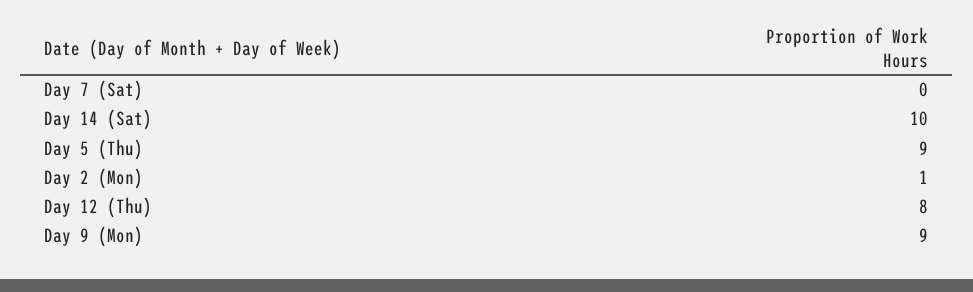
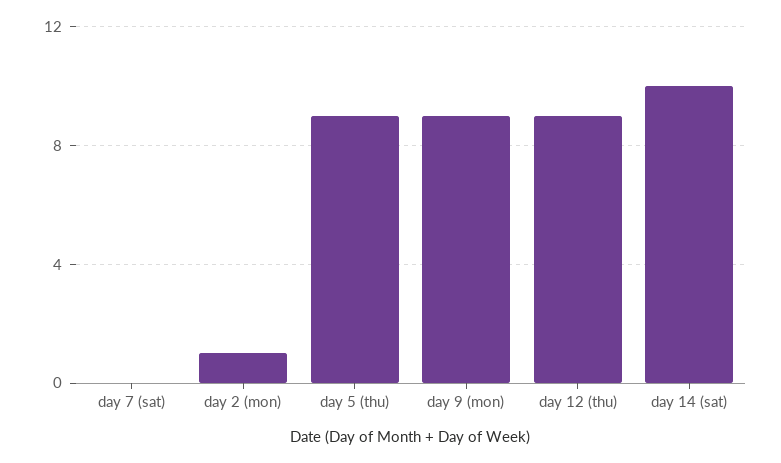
Day 12 (Thu): 8 -> 9

